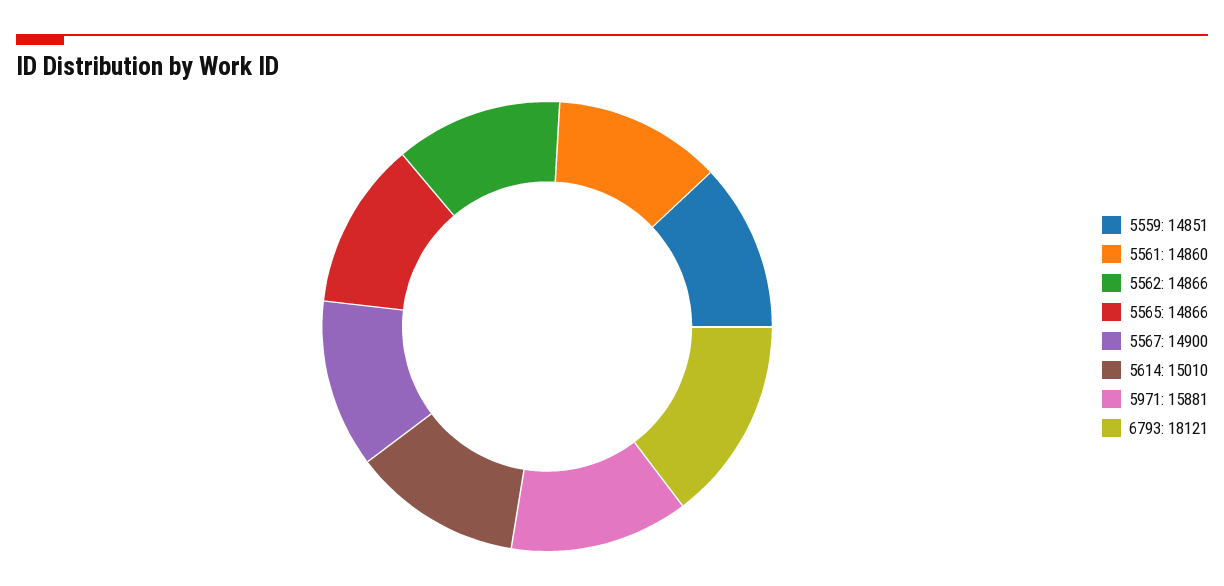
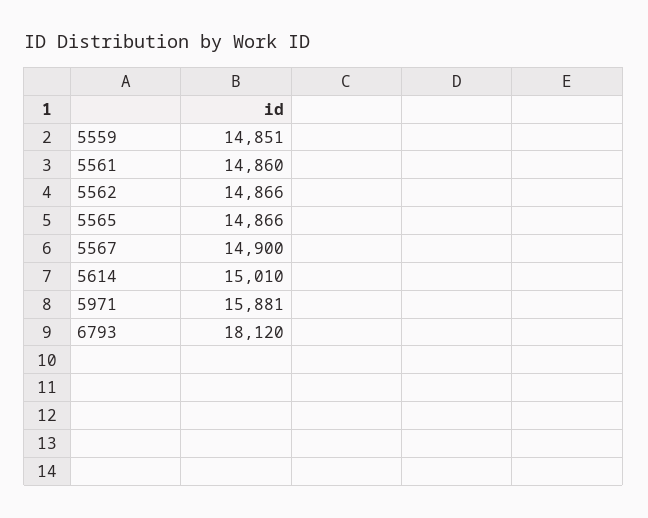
6793: 18121 -> 18120

